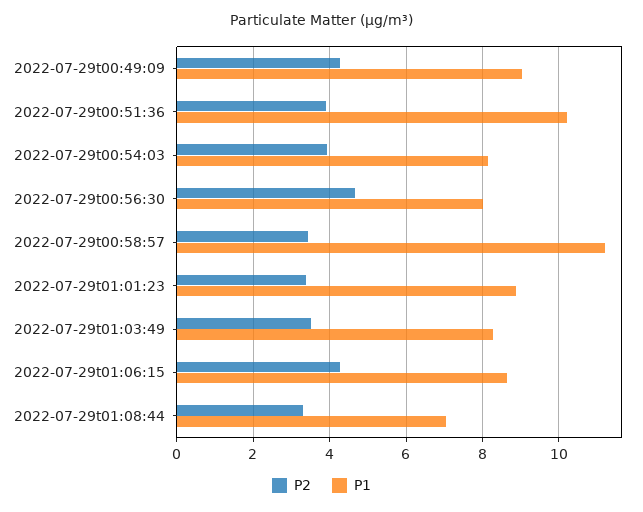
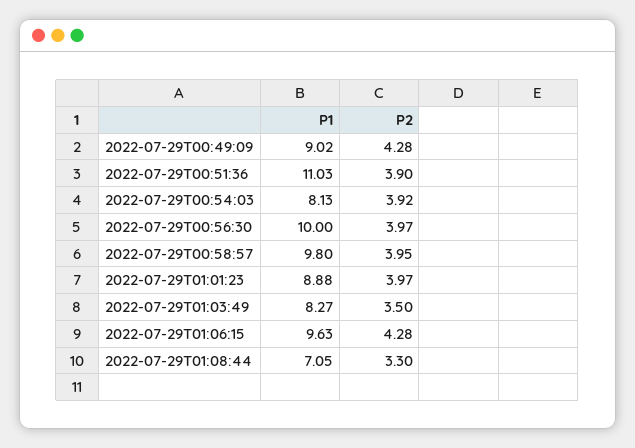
P1, 2022-07-29t00:51:36: 10.2 -> 11.03
P2, 2022-07-29t00:56:30: 4.6 -> 3.97
P1, 2022-07-29t00:56:30: 8 -> 10
P2, 2022-07-29t00:58:57: 3.4 -> 3.95
P1, 2022-07-29t00:58:57: 11.2 -> 9.8
P2, 2022-07-29t01:01:23: 3.4 -> 3.97
P1, 2022-07-29t01:06:15: 8.6 -> 9.63

